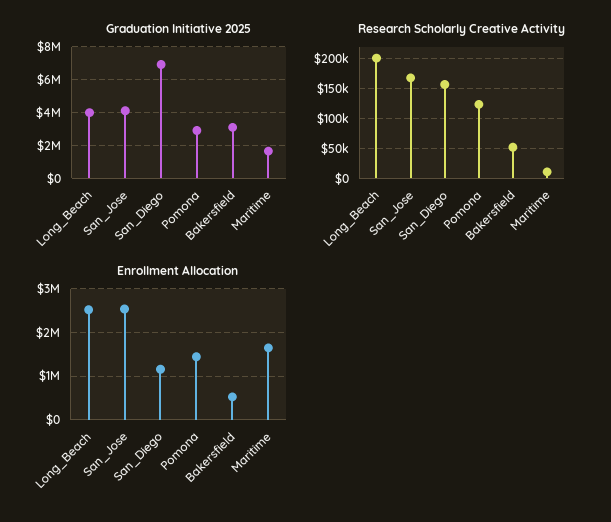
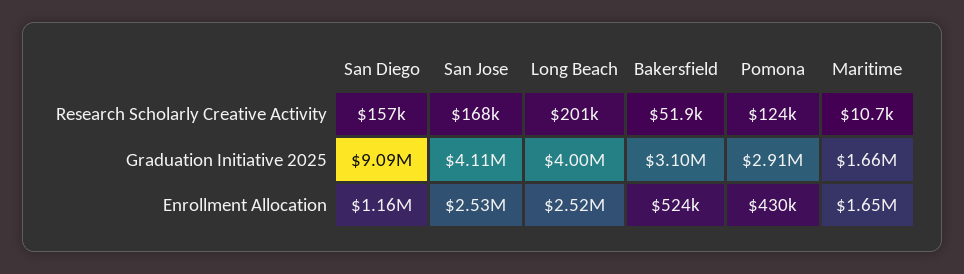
Graduation Initiative 2025, San_Diego: 7000000 -> 9090000
Enrollment Allocation, Pomona: 1400000 -> 430000

